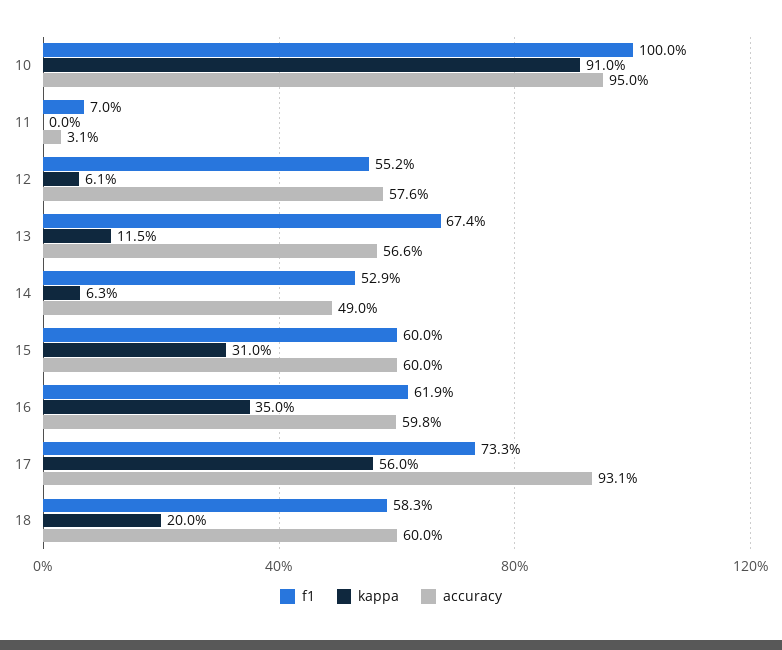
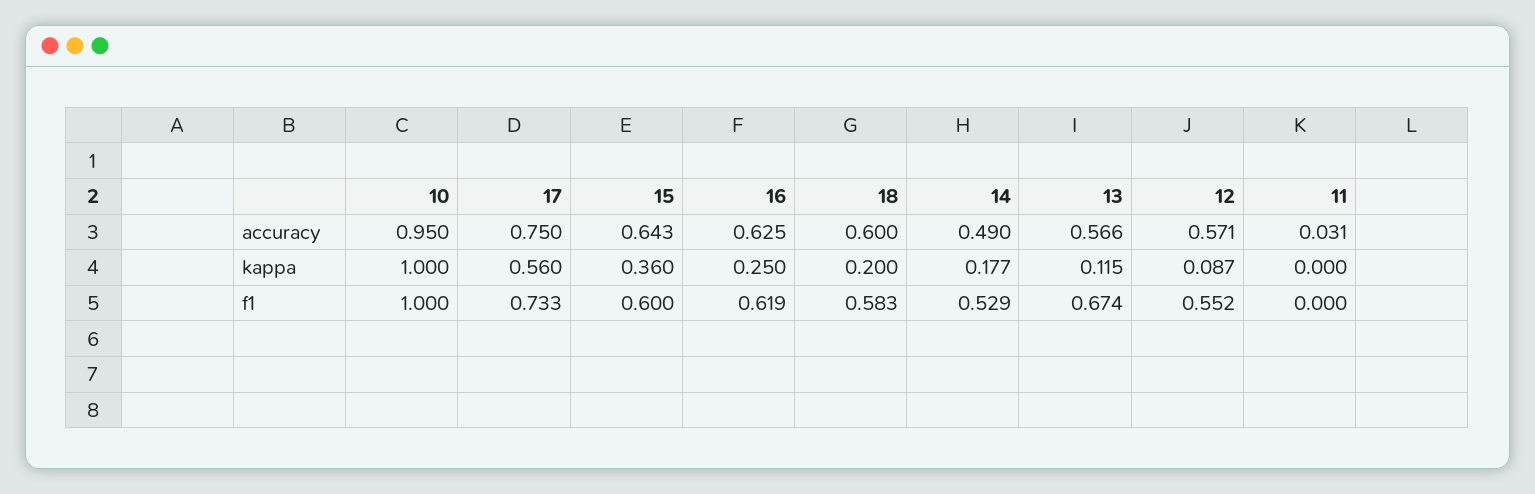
kappa, 10: 0.91 -> 1
f1, 11: 0.07 -> 0
kappa, 12: 0.061 -> 0.087
accuracy, 12: 0.576 -> 0.571
kappa, 14: 0.063 -> 0.177
kappa, 15: 0.31 -> 0.36
accuracy, 15: 0.6 -> 0.643
kappa, 16: 0.35 -> 0.25
accuracy, 16: 0.598 -> 0.625
accuracy, 17: 0.931 -> 0.75

